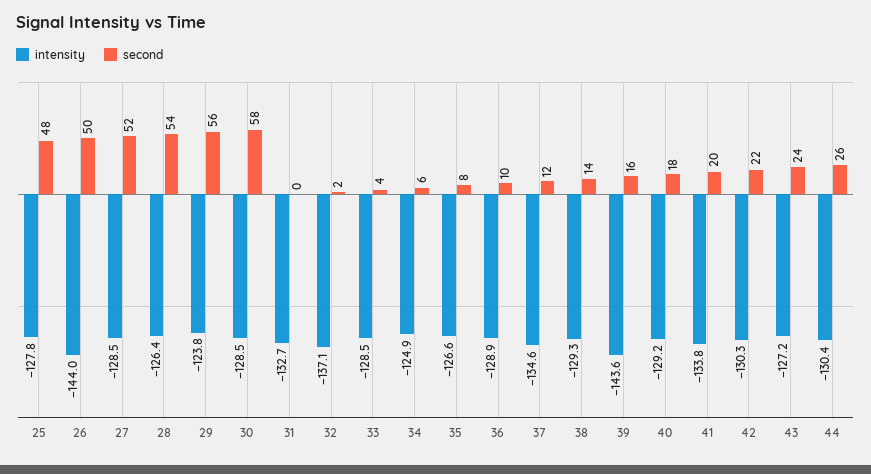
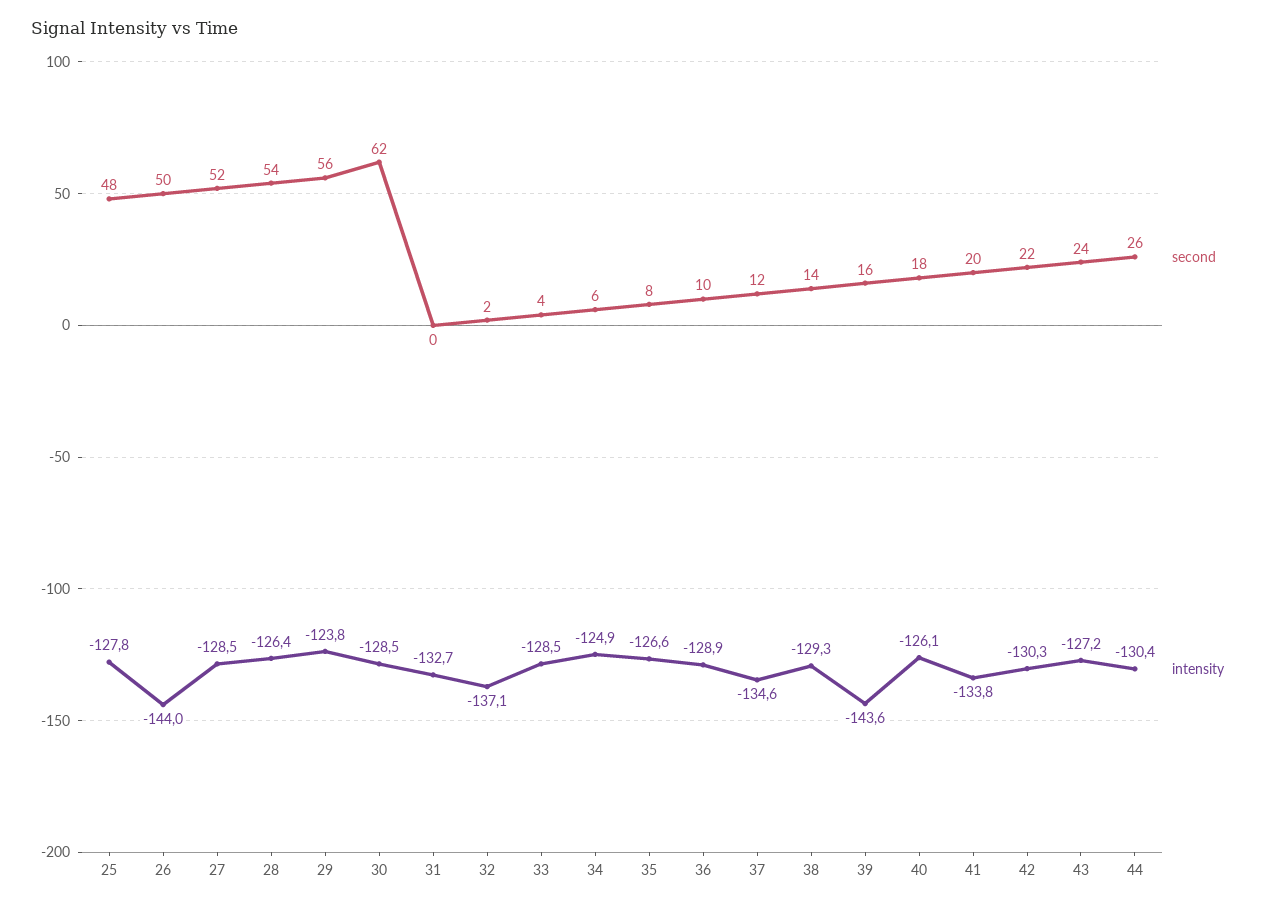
second, 30: 58 -> 62
intensity, 40: -129.2 -> -126.1

